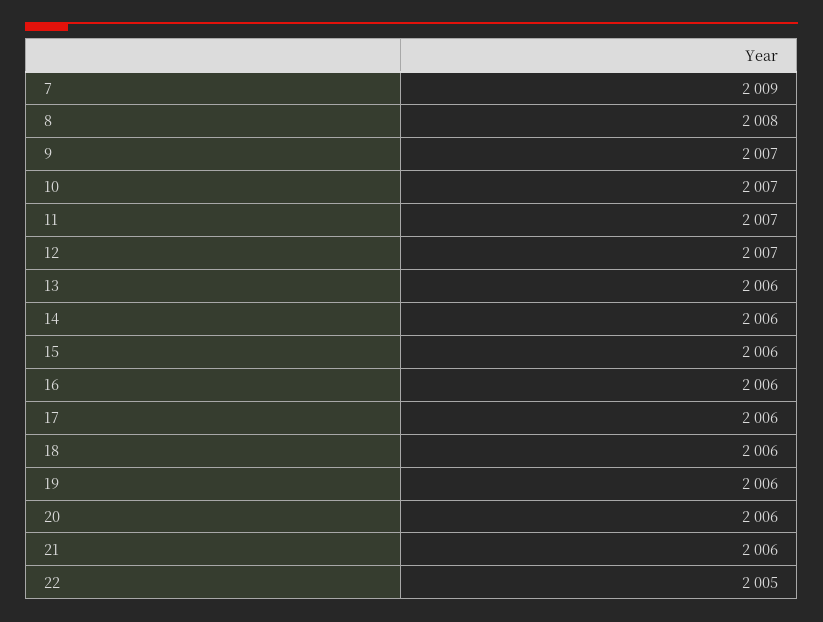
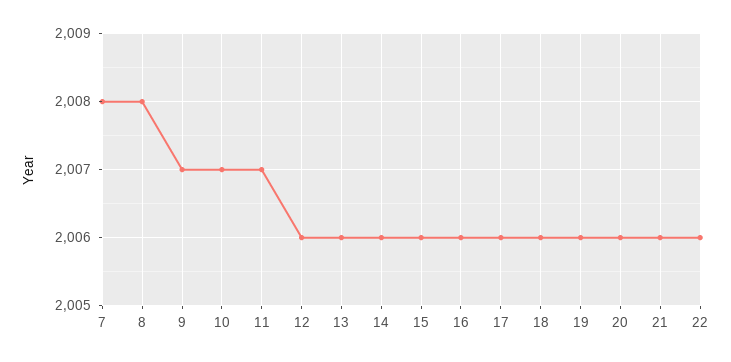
7: 2009 -> 2008
12: 2007 -> 2006
22: 2005 -> 2006

